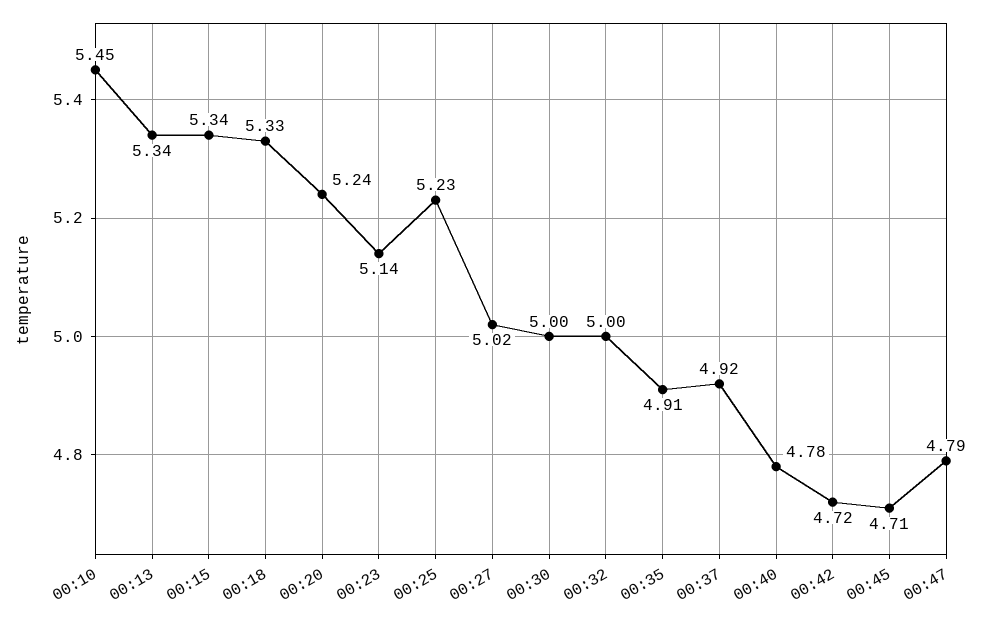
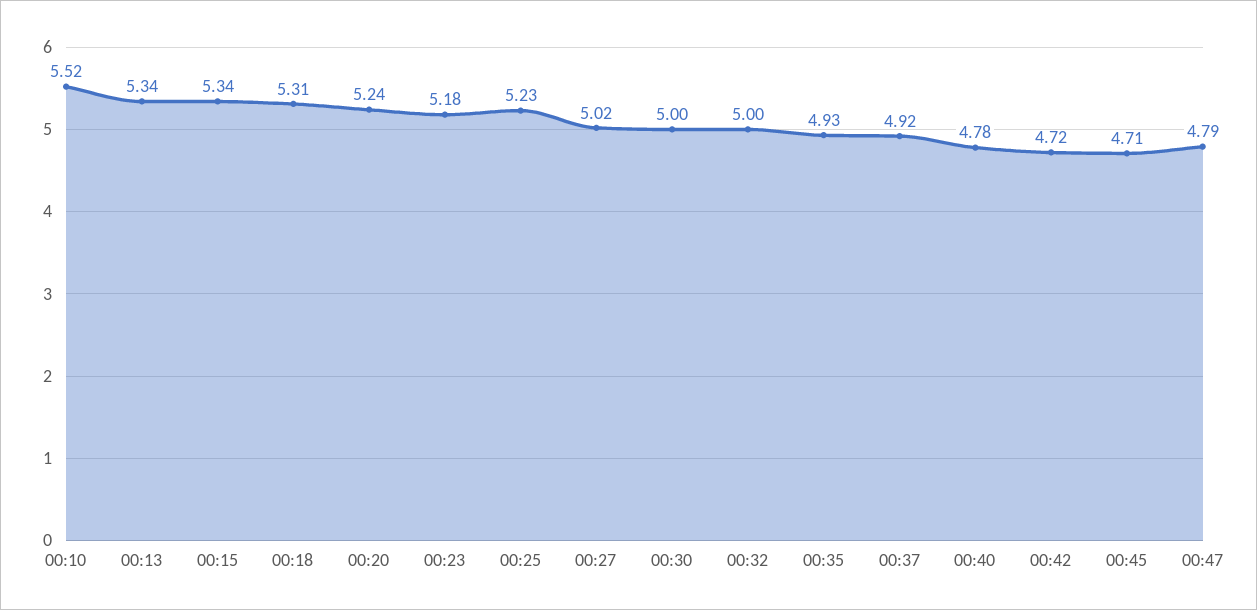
00:10: 5.45 -> 5.52
00:18: 5.33 -> 5.31
00:23: 5.14 -> 5.18
00:35: 4.91 -> 4.93

